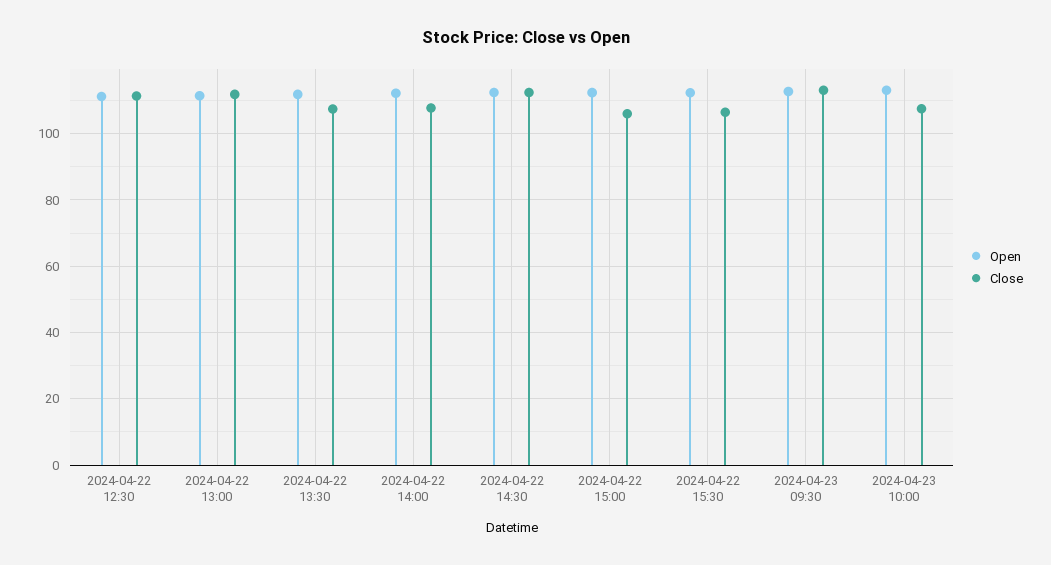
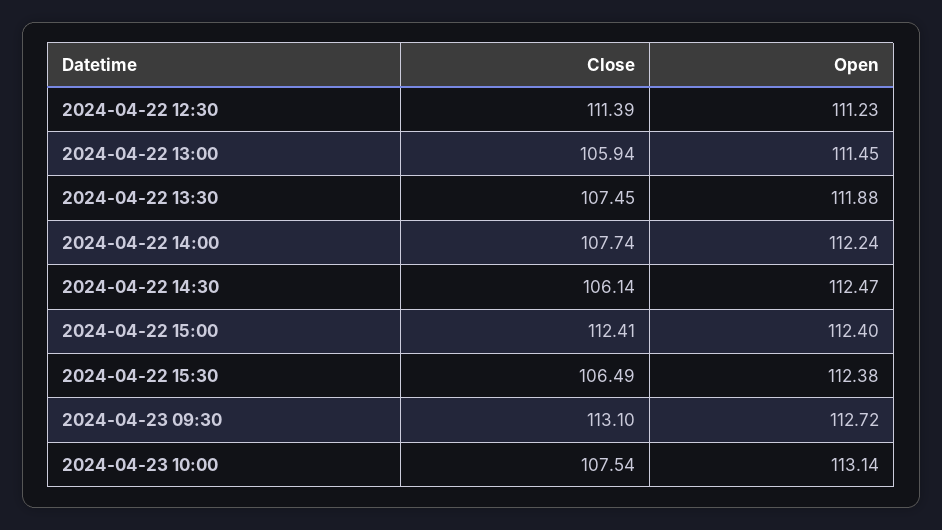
Close, 2024-04-22 13:00: 112 -> 105.94
Close, 2024-04-22 14:30: 112 -> 106.14
Close, 2024-04-22 15:00: 106 -> 112.41

